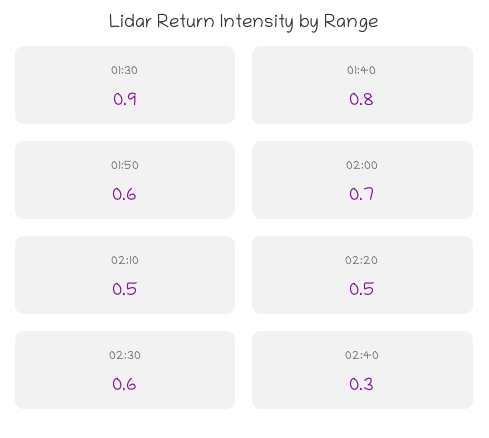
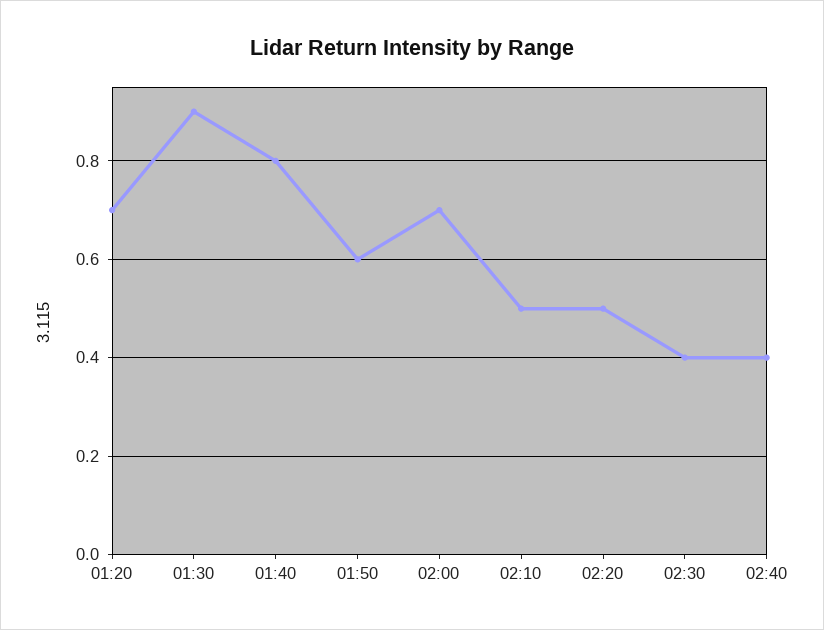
02:30: 0.6 -> 0.4
02:40: 0.3 -> 0.4
01:20: none -> 0.7

